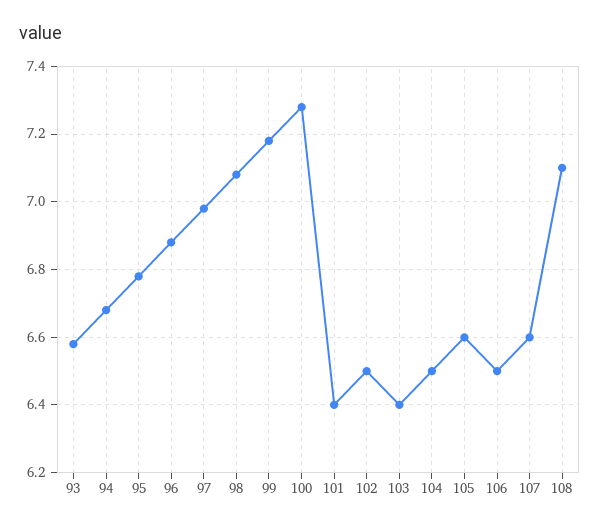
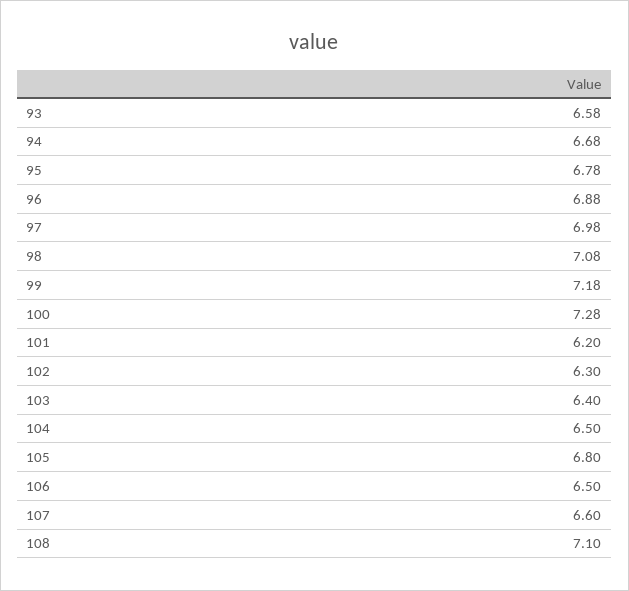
101: 6.4 -> 6.2
102: 6.5 -> 6.3
105: 6.6 -> 6.8

